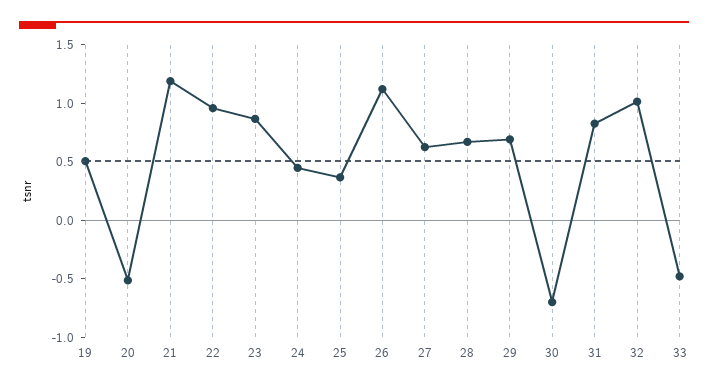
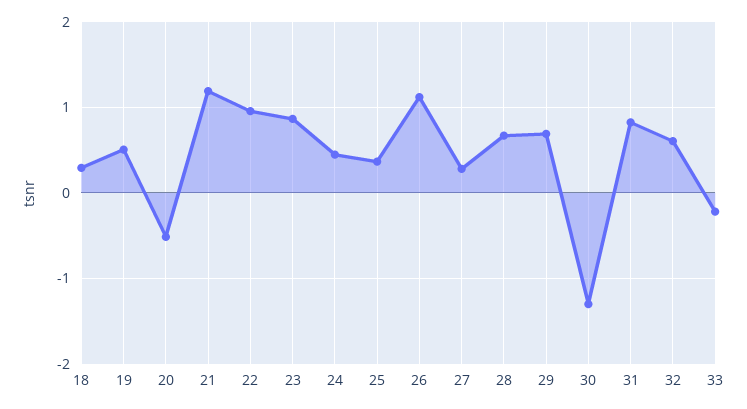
27: 0.6 -> 0.3
30: -0.7 -> -1.3
32: 1 -> 0.6
33: -0.5 -> -0.2
18: none -> 0.3

